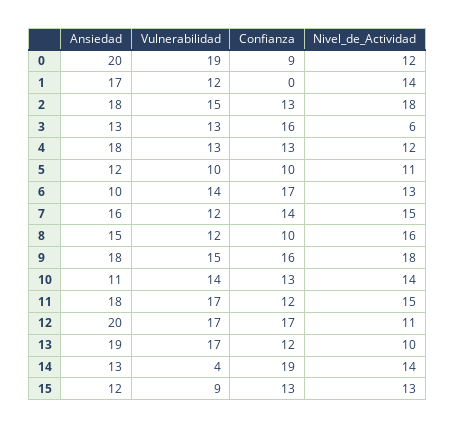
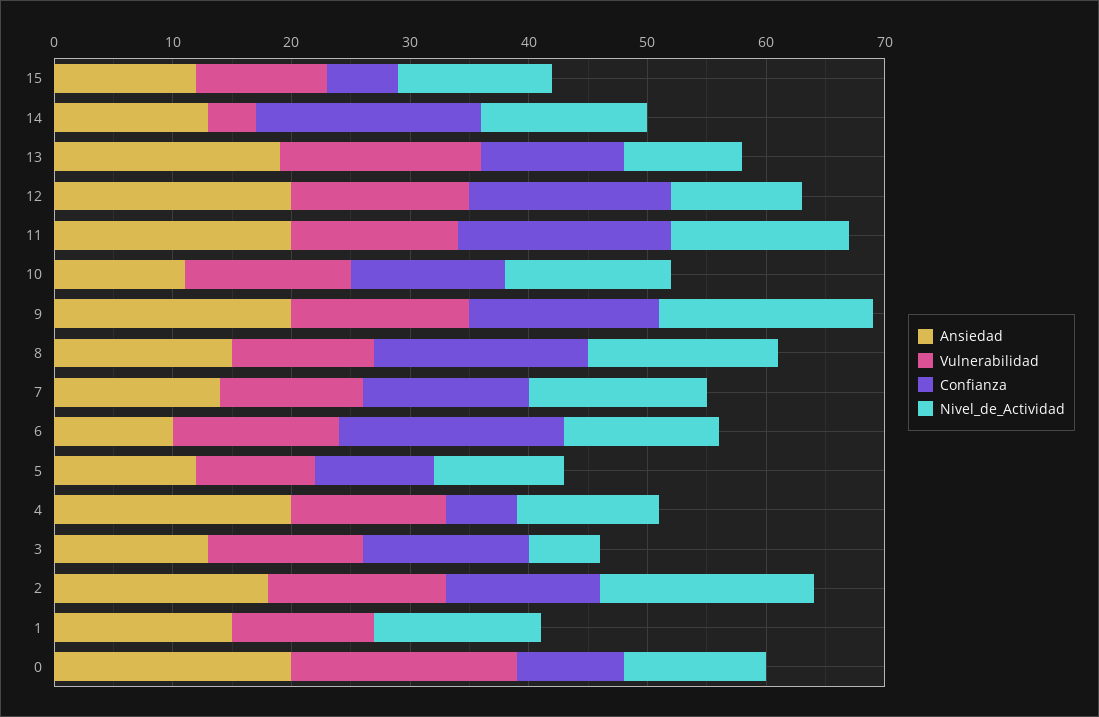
Ansiedad, 1: 17 -> 15
Confianza, 3: 16 -> 14
Ansiedad, 4: 18 -> 20
Confianza, 4: 13 -> 6
Confianza, 6: 17 -> 19
Ansiedad, 7: 16 -> 14
Confianza, 8: 10 -> 18
Ansiedad, 9: 18 -> 20
Ansiedad, 11: 18 -> 20
Vulnerabilidad, 11: 17 -> 14
Confianza, 11: 12 -> 18
Vulnerabilidad, 12: 17 -> 15
Vulnerabilidad, 15: 9 -> 11
Confianza, 15: 13 -> 6

